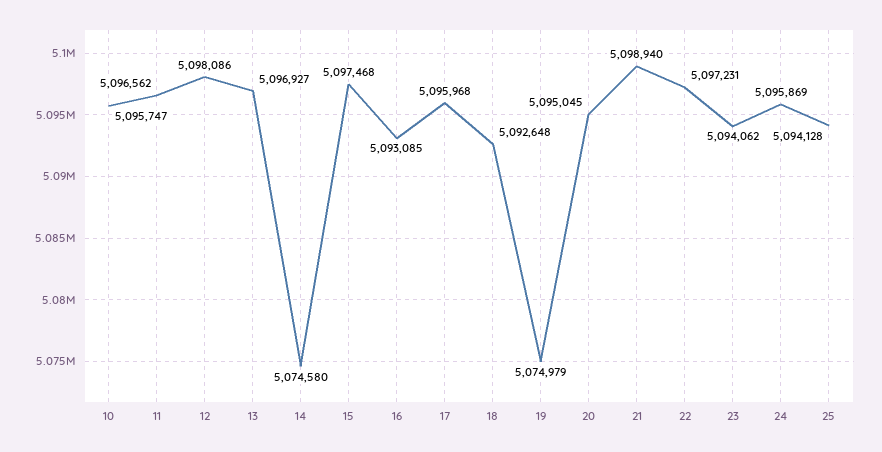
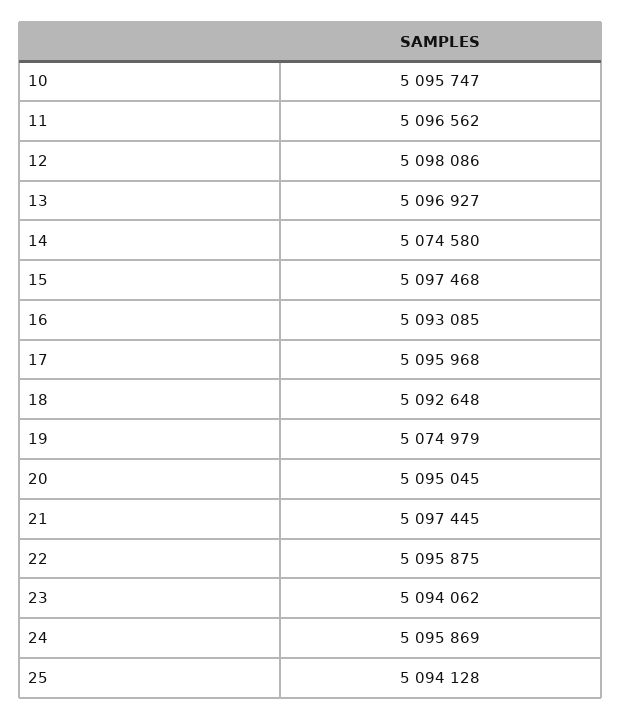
21: 5098940 -> 5097445
22: 5097231 -> 5095875

